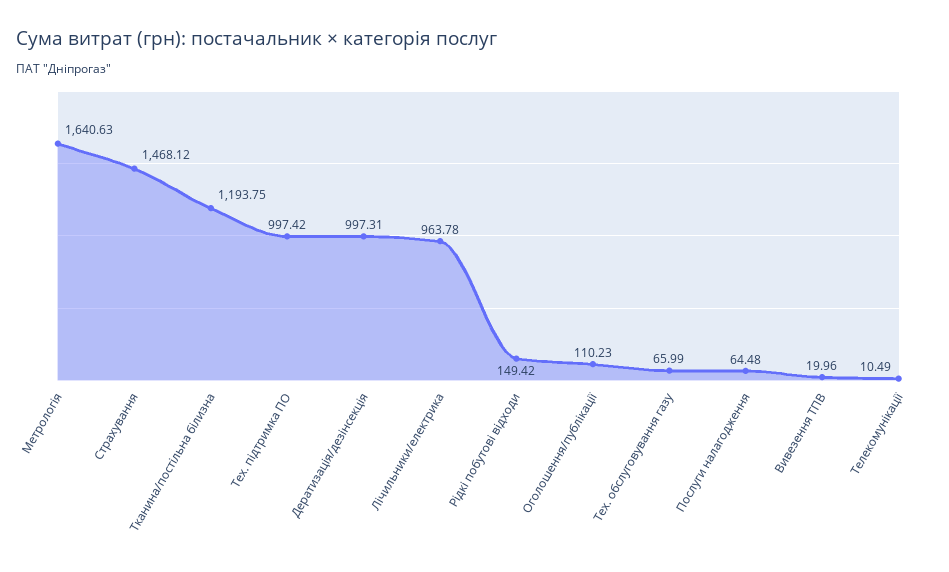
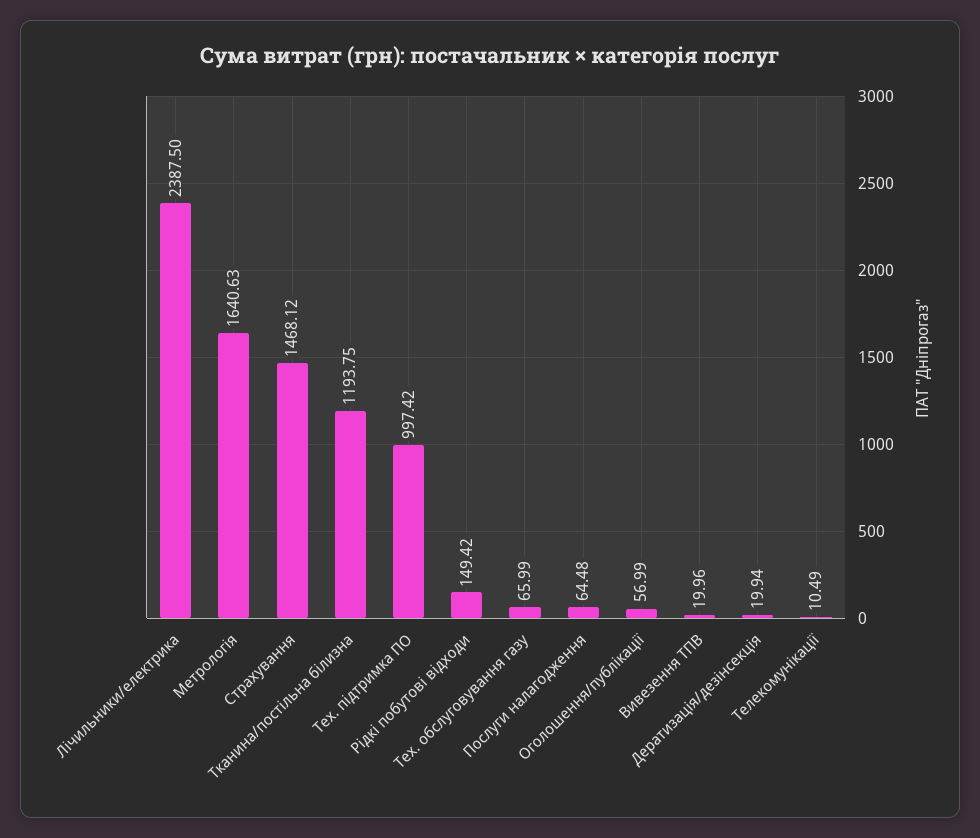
Дератизація/дезінсекція: 997.31 -> 19.94
Лічильники/електрика: 963.78 -> 2387.5
Оголошення/публікації: 110.23 -> 56.99

